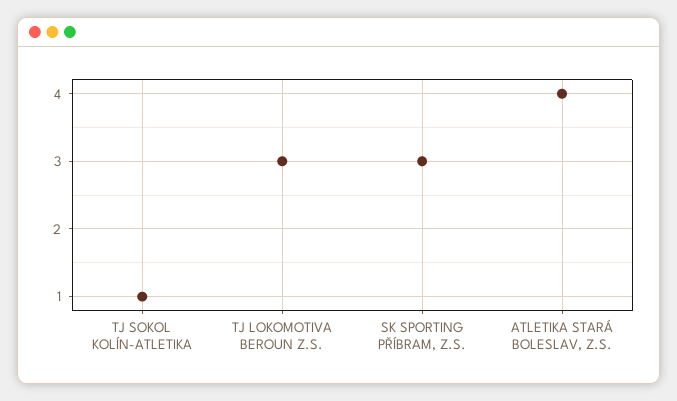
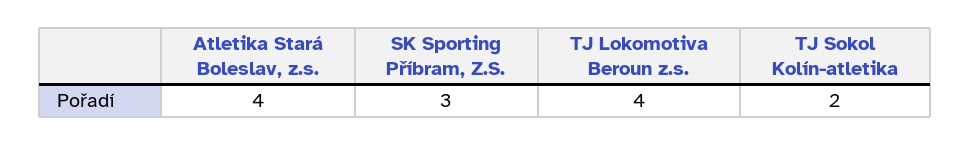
TJ SOKOL KOLÍN-ATLETIKA: 1 -> 2
TJ LOKOMOTIVA BEROUN Z.S.: 3 -> 4

